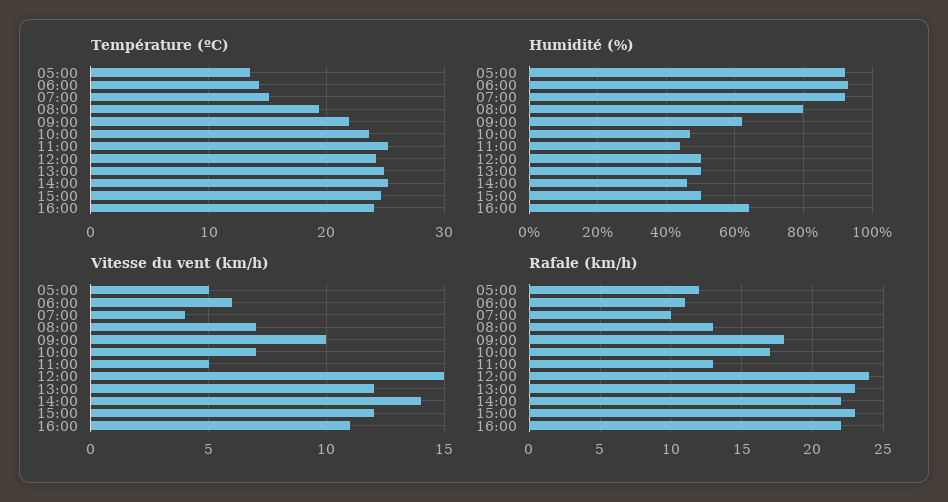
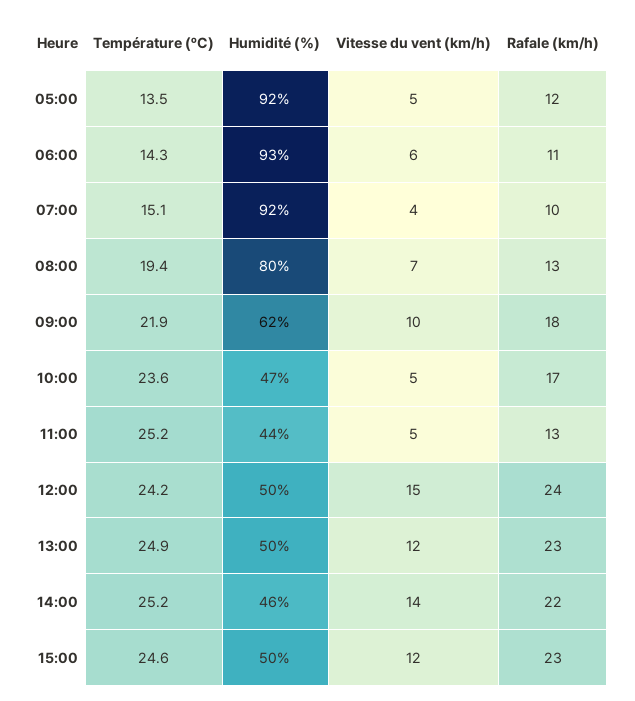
Température (ºC), 16:00: 24 -> none
Humidité (%), 16:00: 65 -> none
Vitesse du vent (km/h), 10:00: 7 -> 5
Vitesse du vent (km/h), 16:00: 11 -> none
Rafale (km/h), 16:00: 22 -> none

